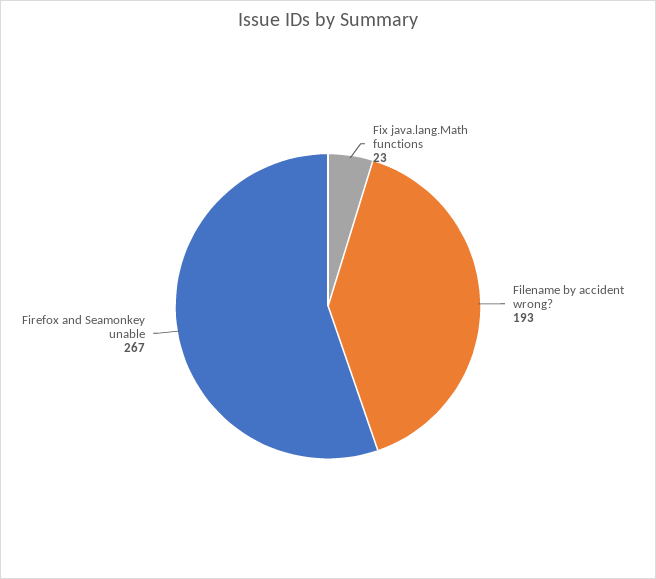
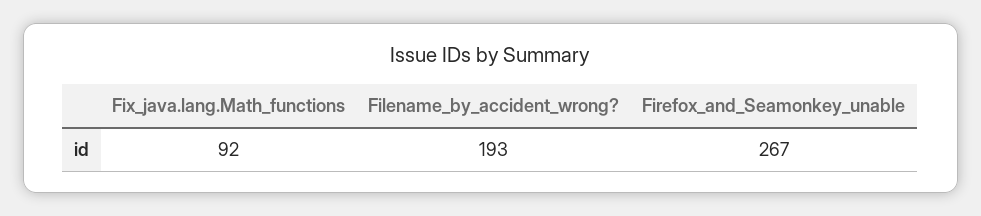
Fix java.lang.Math functions: 23 -> 92

